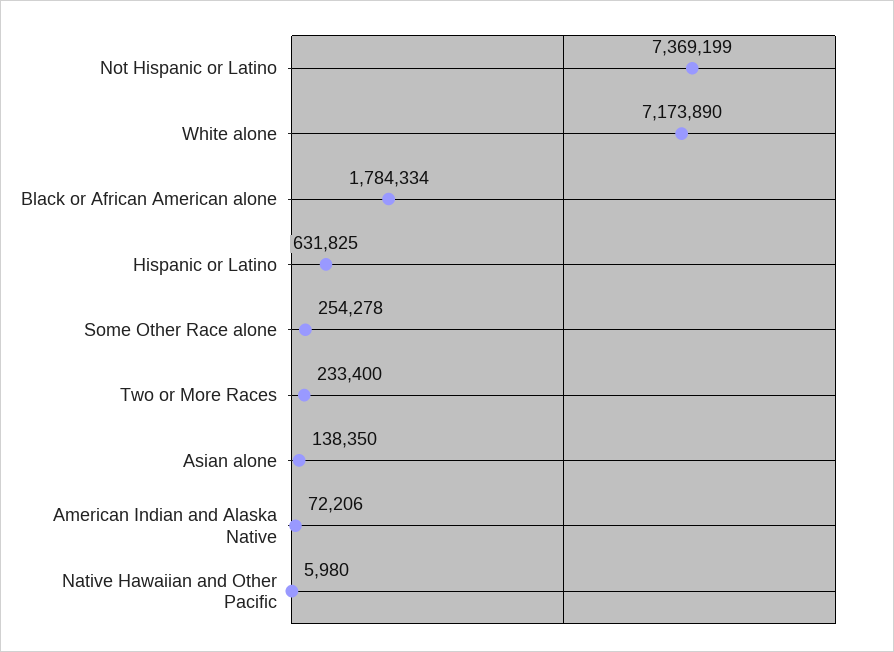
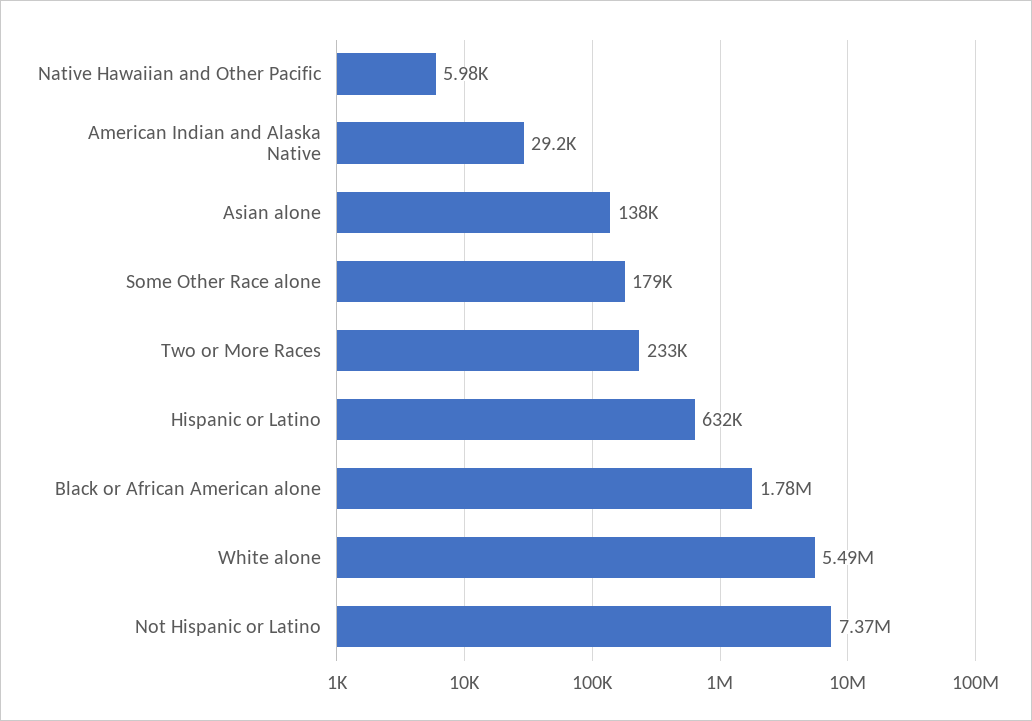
White alone: 7173890 -> 5490000
Some Other Race alone: 254278 -> 179000
American Indian and Alaska Native: 72206 -> 29200

